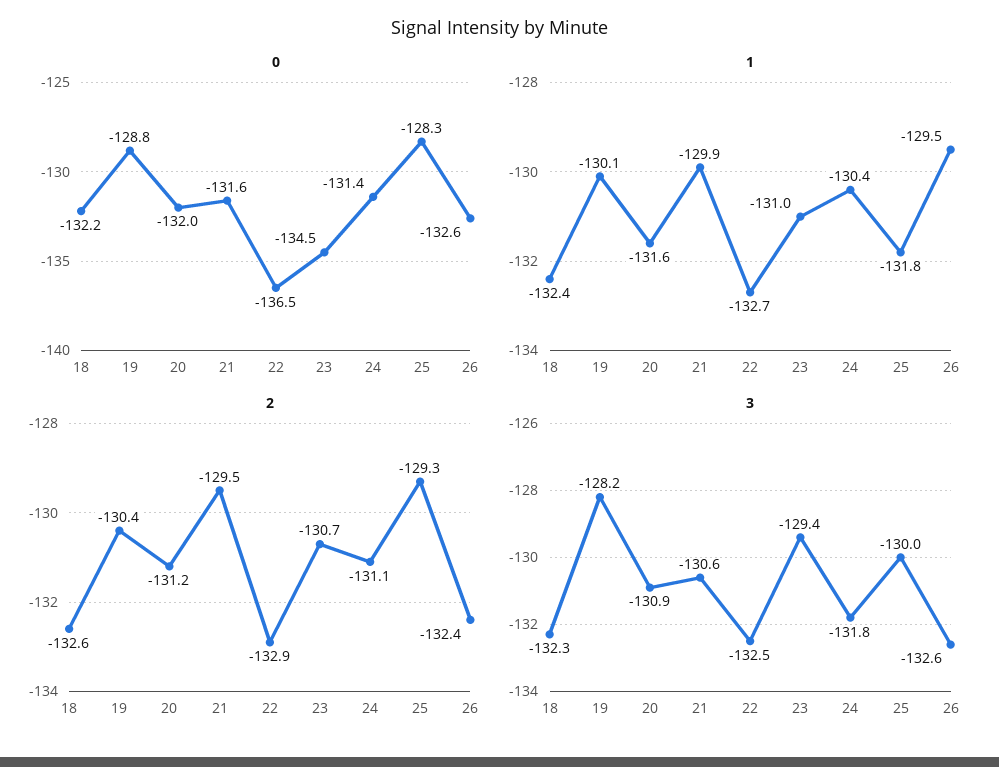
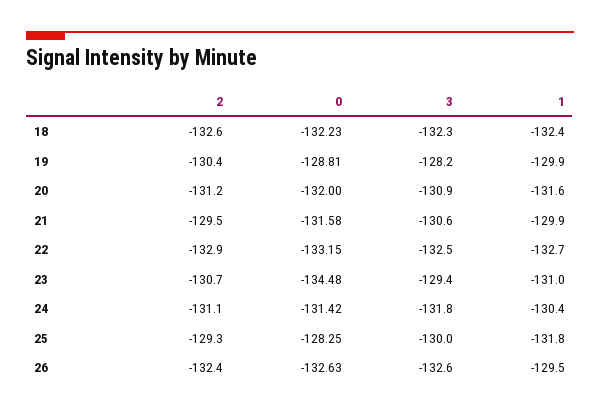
0, 22: -136.5 -> -133.15
1, 19: -130.1 -> -129.9

